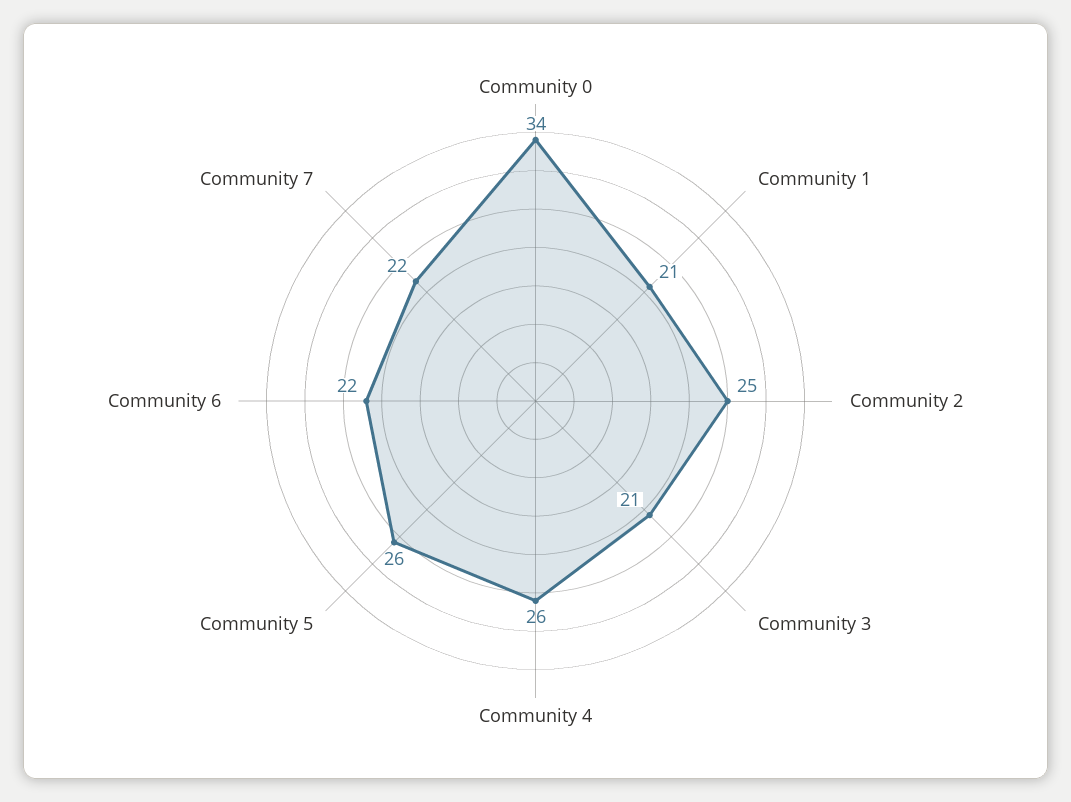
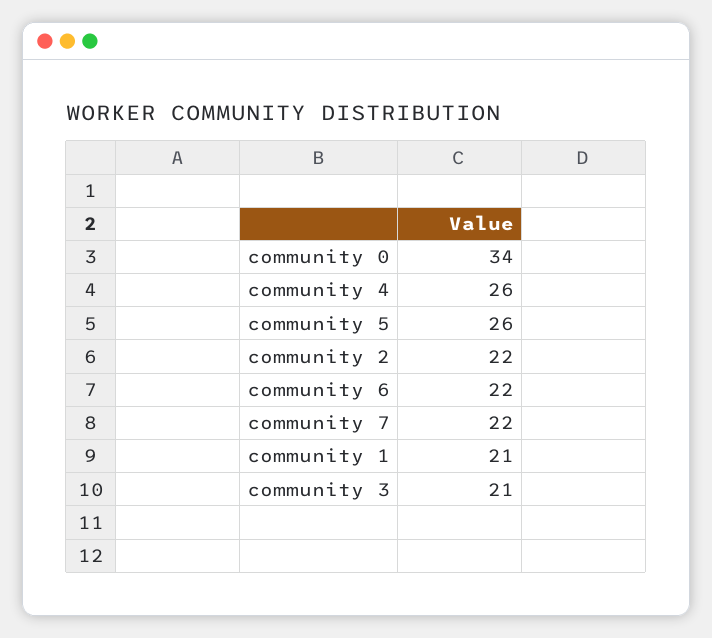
Community 2: 25 -> 22

